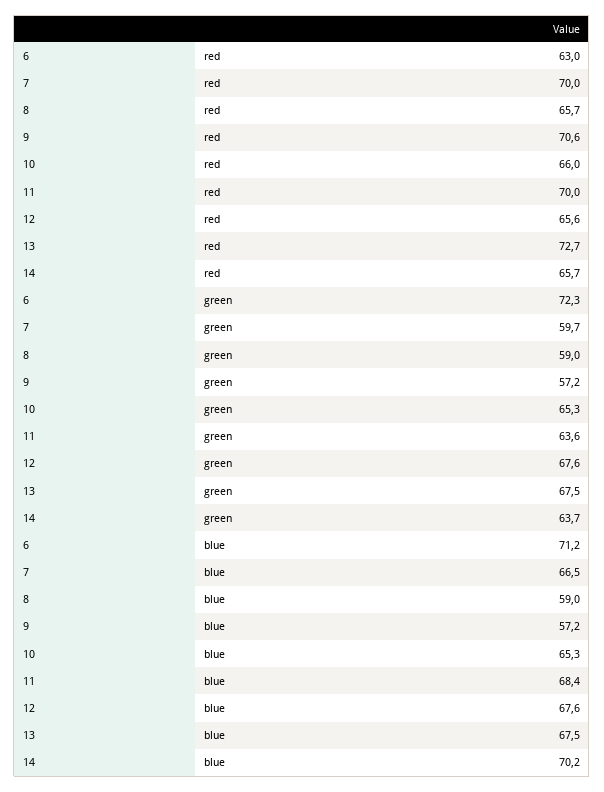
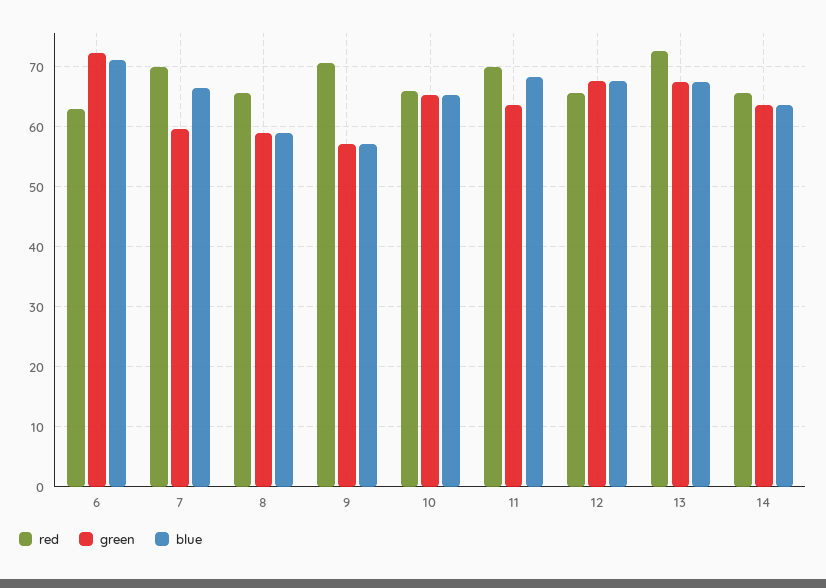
blue, 14: 70.2 -> 64

